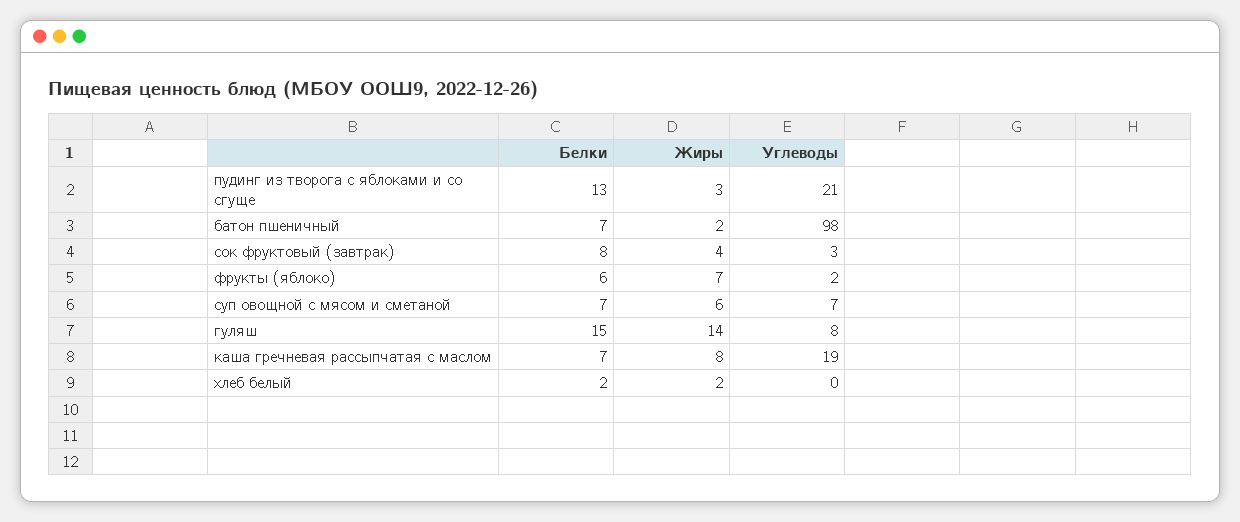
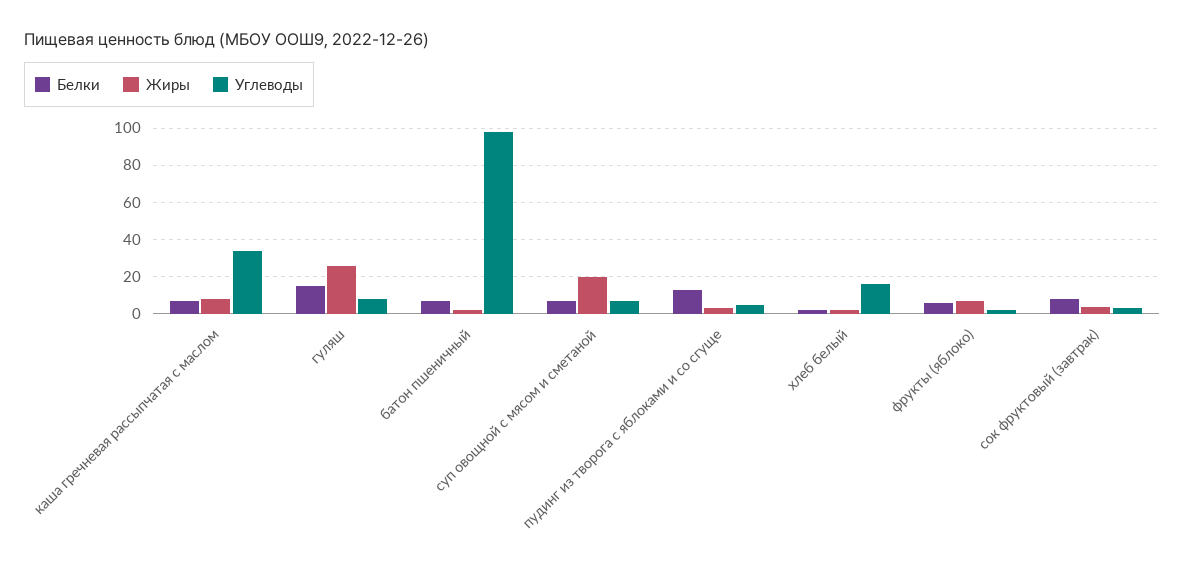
Углеводы, пудинг из творога с яблоками и со сгуще: 21 -> 5
Жиры, суп овощной с мясом и сметаной: 6 -> 20
Жиры, гуляш: 14 -> 25
Углеводы, каша гречневая рассыпчатая с маслом: 19 -> 35
Углеводы, хлеб белый: 0 -> 15

